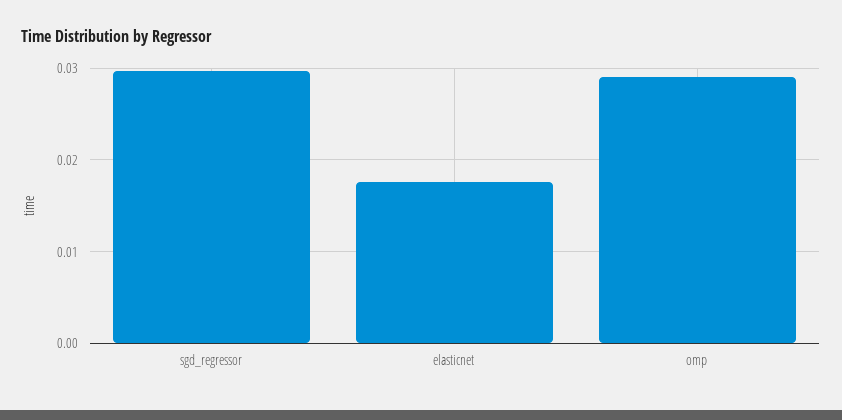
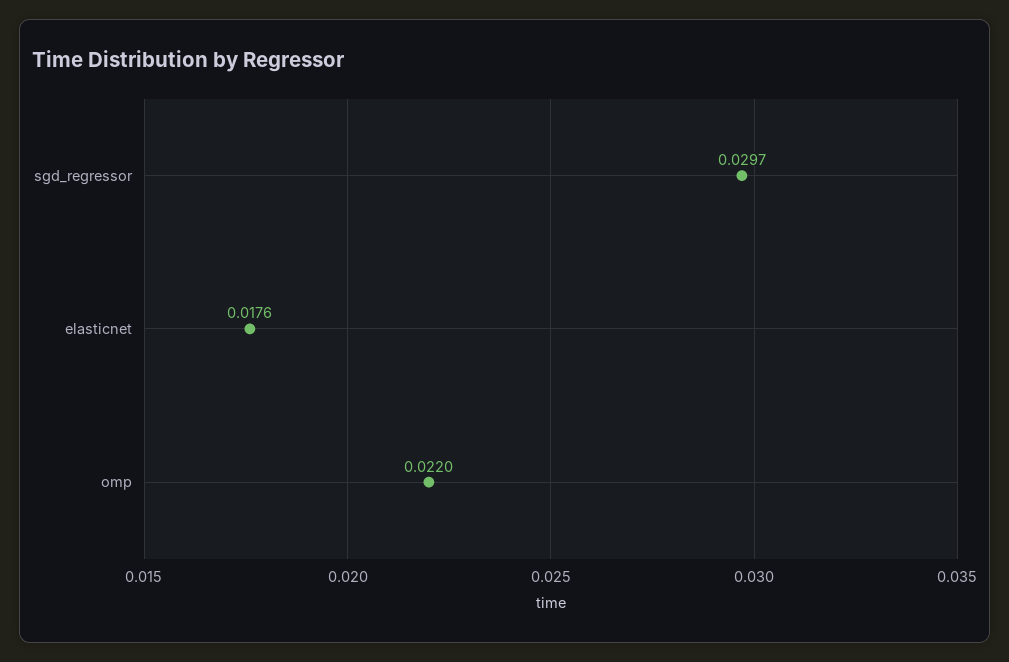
omp: 0.029 -> 0.022

